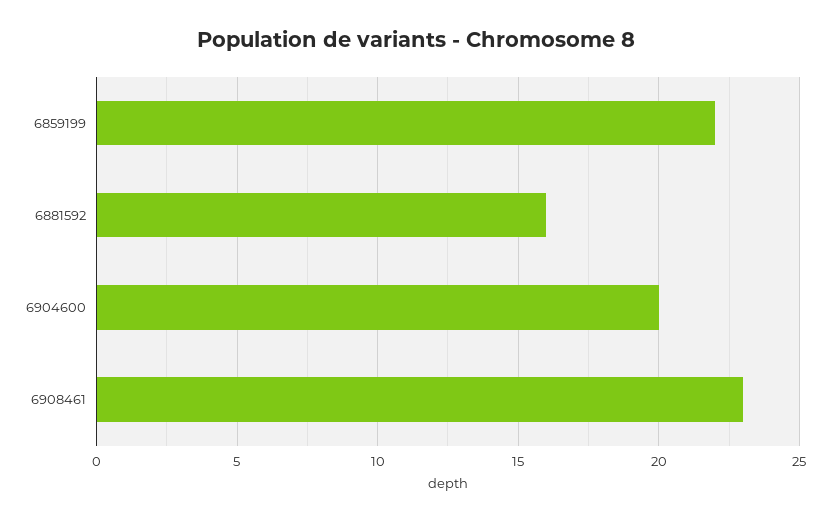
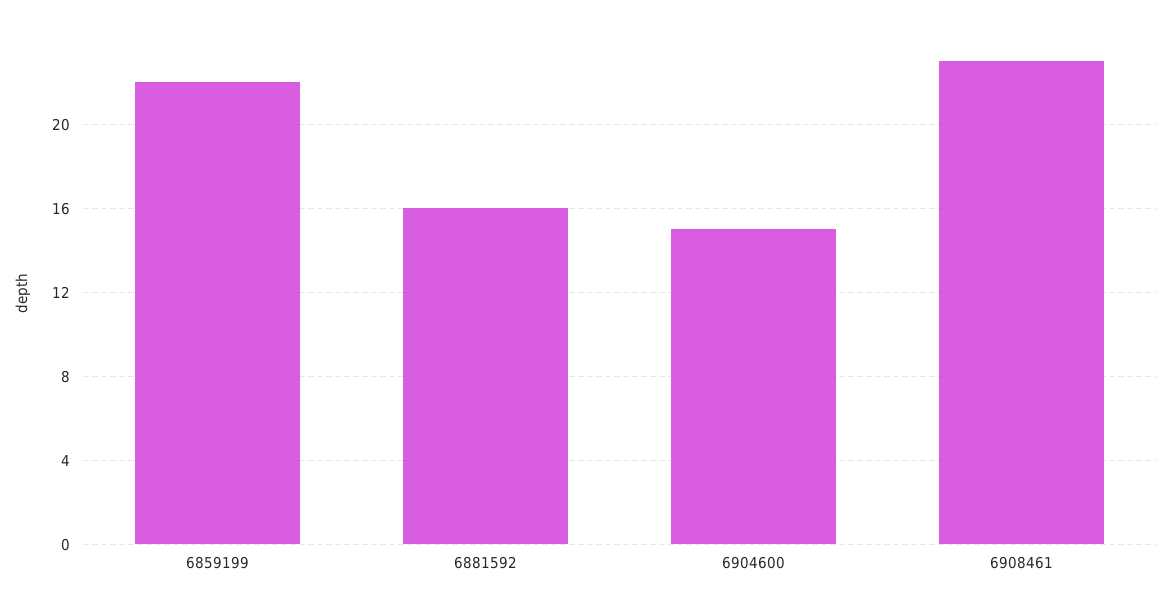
6904600: 20 -> 15

